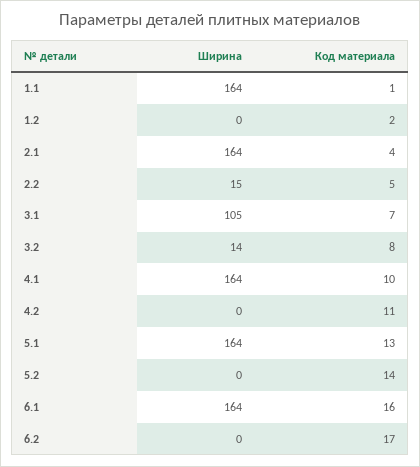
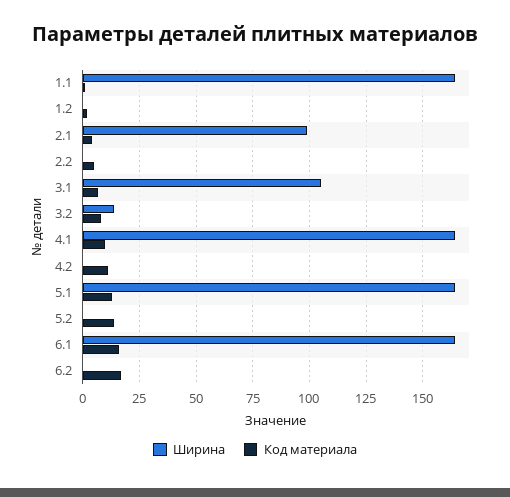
Ширина, 2.1: 164 -> 100
Ширина, 2.2: 15 -> 0

